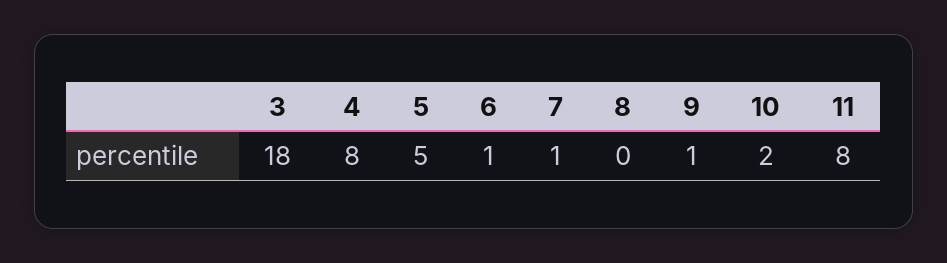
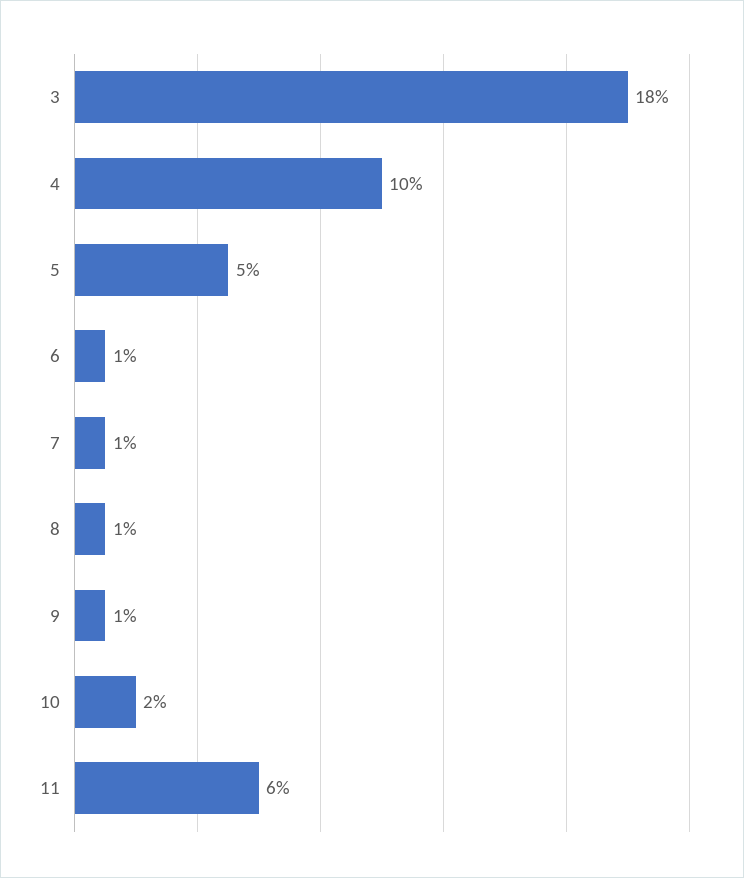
4: 8 -> 10
8: 0 -> 1
11: 8 -> 6

